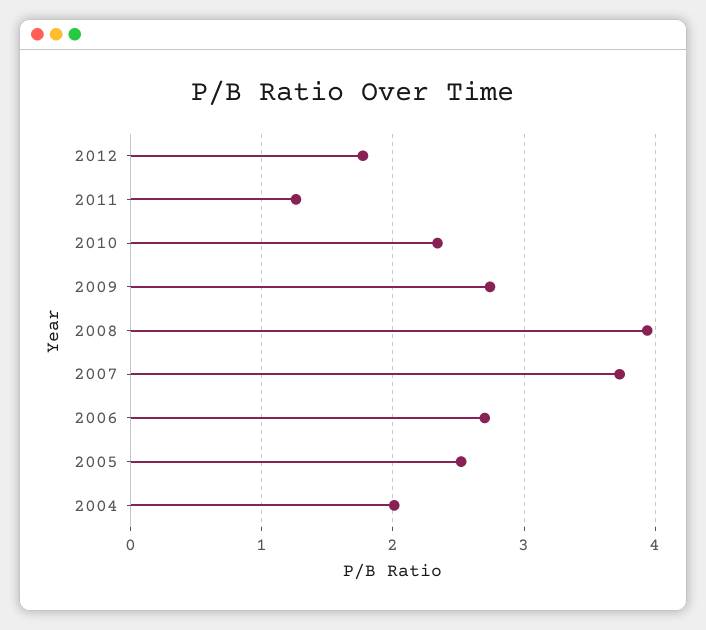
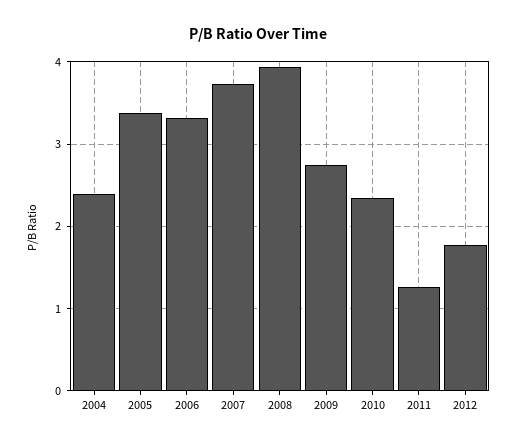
2006: 2.7 -> 3.3
2005: 2.5 -> 3.4
2004: 2 -> 2.4

